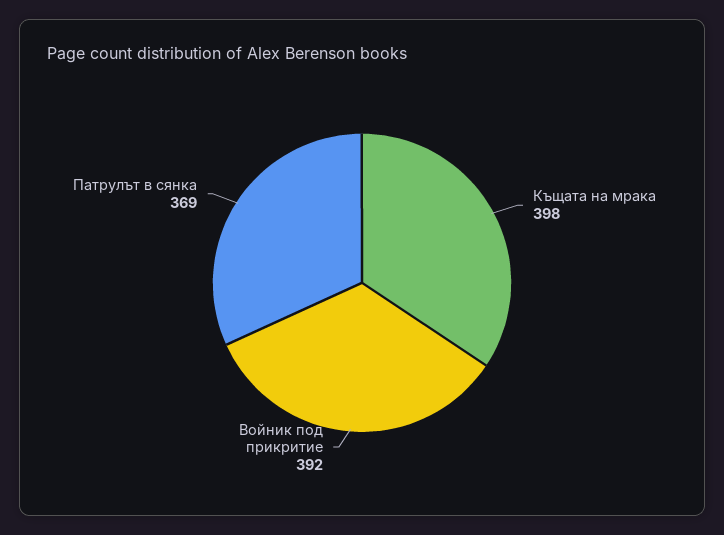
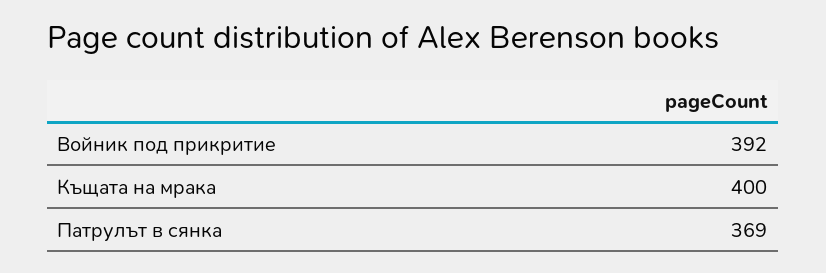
Къщата на мрака: 398 -> 400

